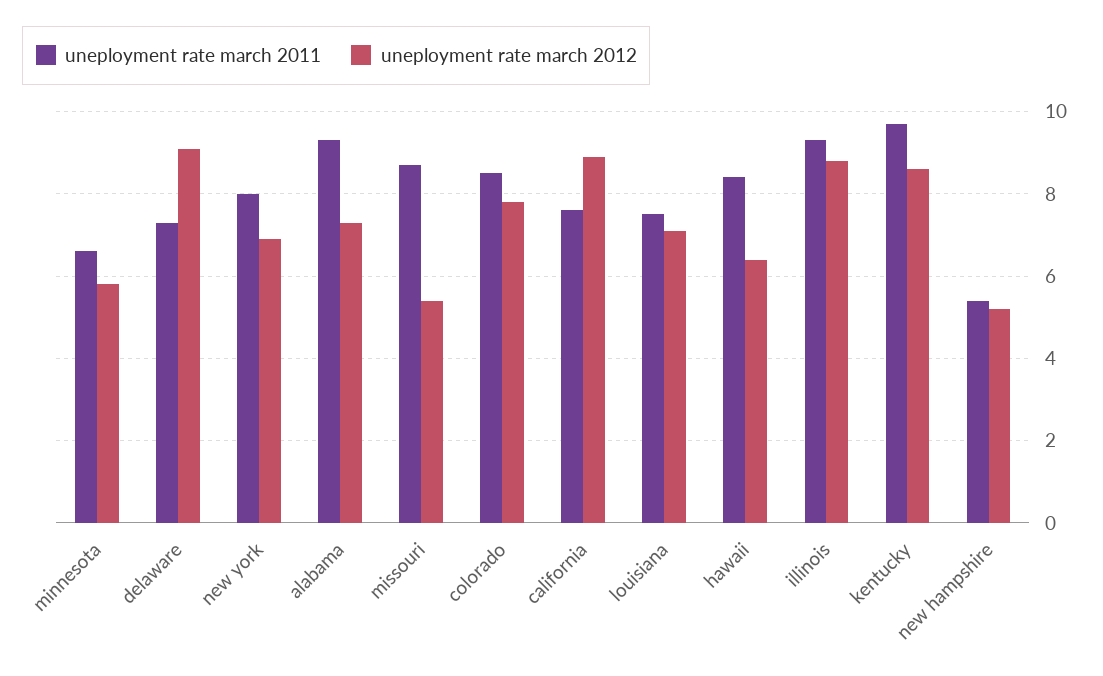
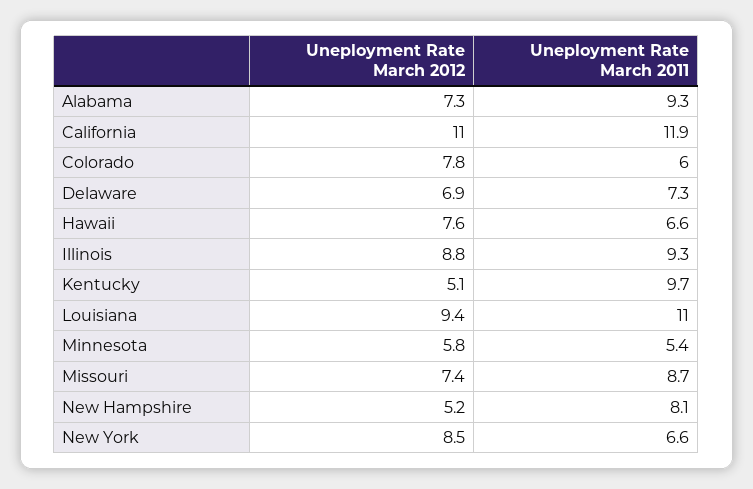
uneployment rate march 2011, minnesota: 6.5 -> 5.4
uneployment rate march 2012, delaware: 9 -> 6.9
uneployment rate march 2011, new york: 8 -> 6.6
uneployment rate march 2012, new york: 7 -> 8.5
uneployment rate march 2012, missouri: 5.5 -> 7.4
uneployment rate march 2011, colorado: 8.5 -> 6
uneployment rate march 2011, california: 7.5 -> 11.9
uneployment rate march 2012, california: 9 -> 11
uneployment rate march 2011, louisiana: 7.5 -> 11
uneployment rate march 2012, louisiana: 7 -> 9.4
uneployment rate march 2011, hawaii: 8.5 -> 6.6
uneployment rate march 2012, hawaii: 6.5 -> 7.6
uneployment rate march 2012, kentucky: 8.5 -> 5.1
uneployment rate march 2011, new hampshire: 5.5 -> 8.1

